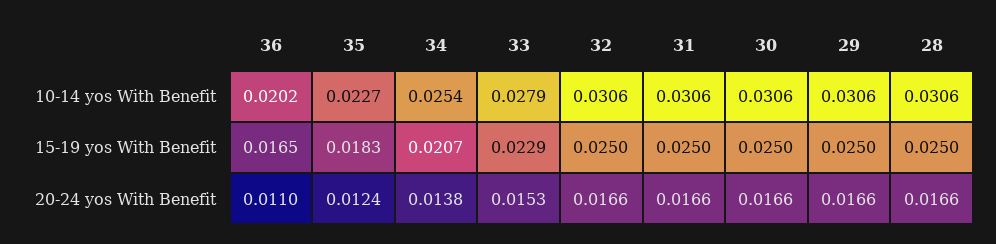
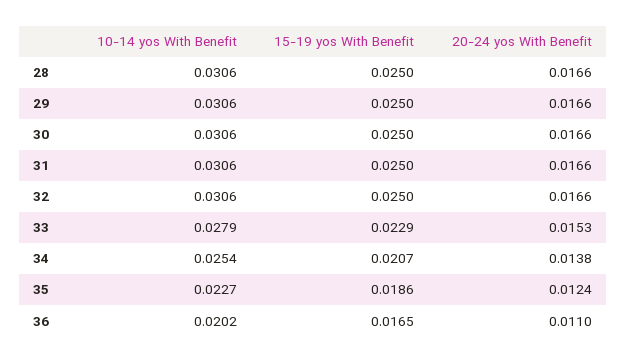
35, 15-19 yos With Benefit: 0.0183 -> 0.0186

